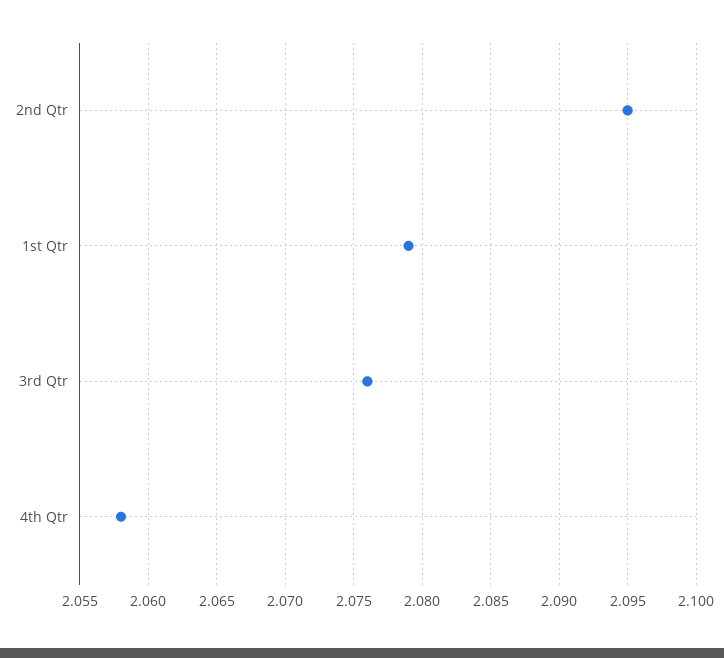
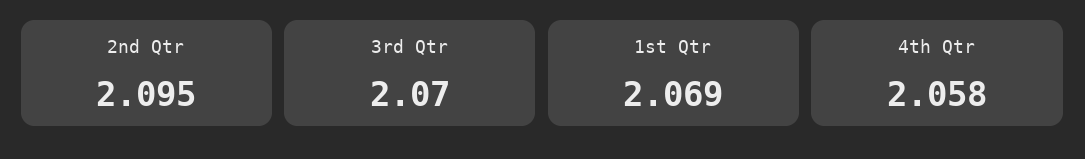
1st Qtr: 2.079 -> 2.069
3rd Qtr: 2.076 -> 2.07

